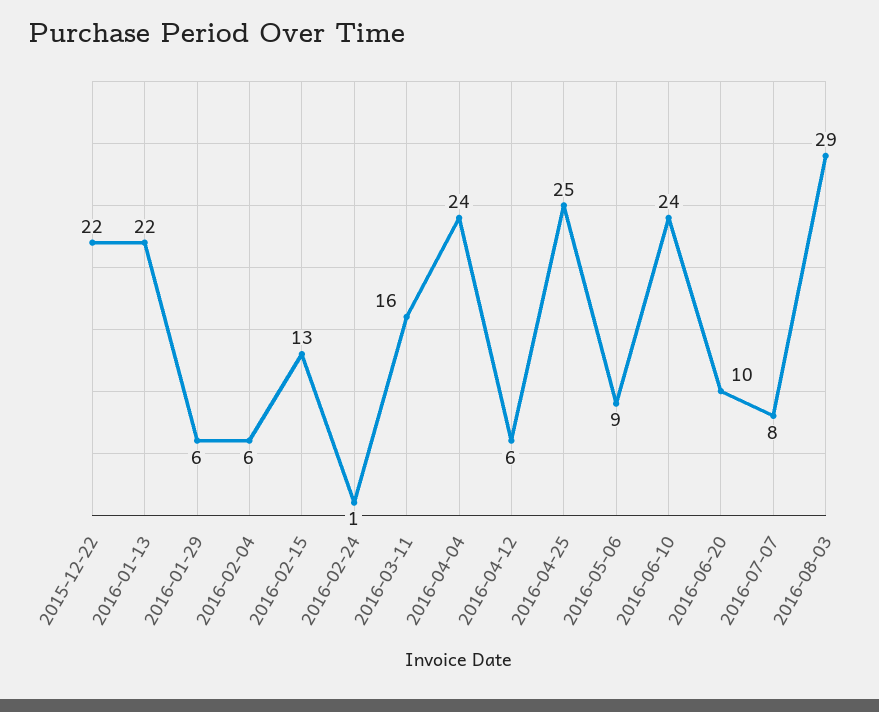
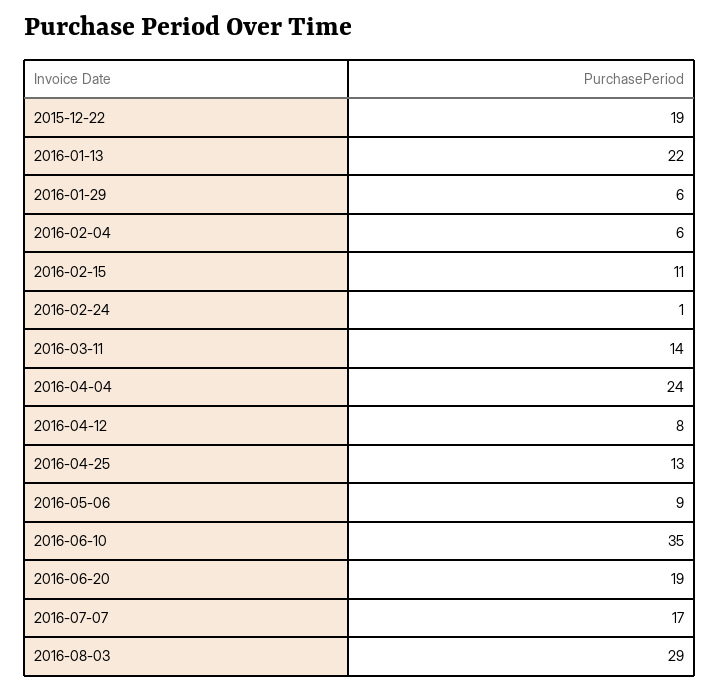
2015-12-22: 22 -> 19
2016-02-15: 13 -> 11
2016-03-11: 16 -> 14
2016-04-12: 6 -> 8
2016-04-25: 25 -> 13
2016-06-10: 24 -> 35
2016-06-20: 10 -> 19
2016-07-07: 8 -> 17

